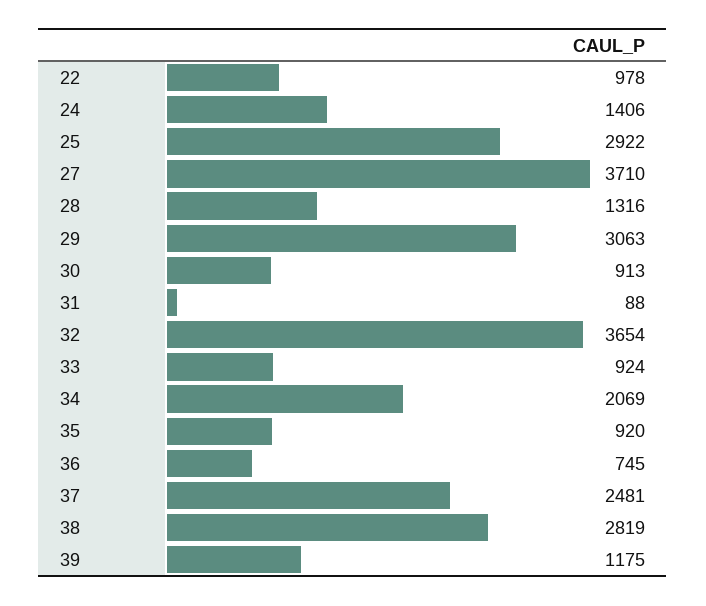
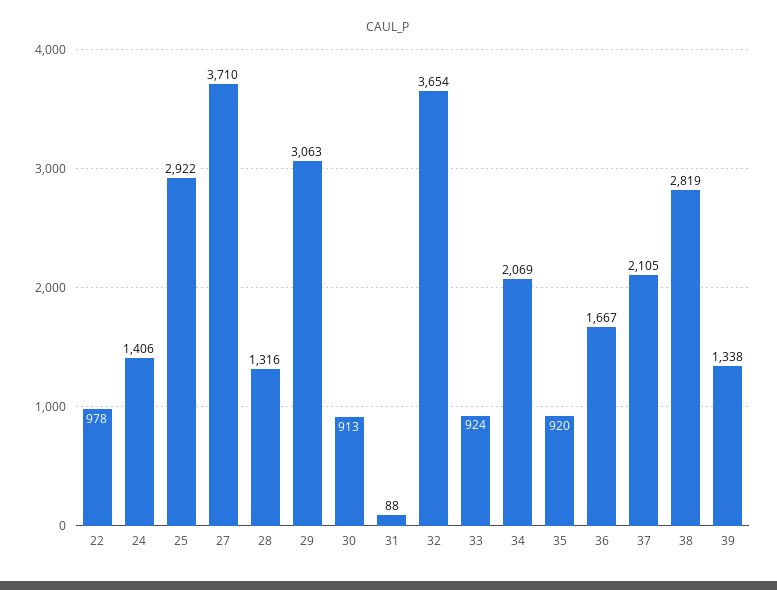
36: 745 -> 1667
37: 2481 -> 2105
39: 1175 -> 1338

